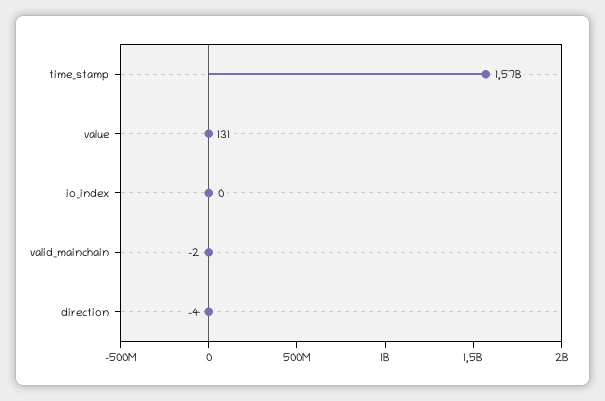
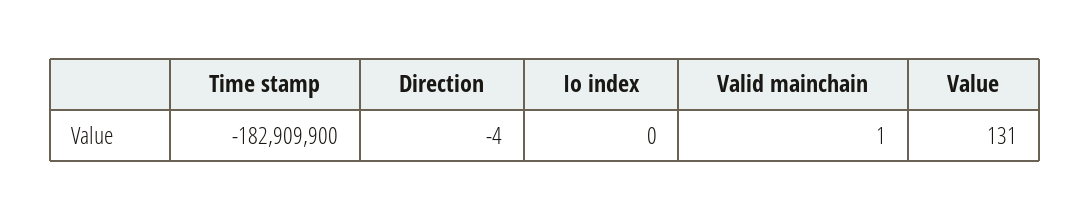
time_stamp: 1570000000 -> -182909900
valid_mainchain: -2 -> 1

